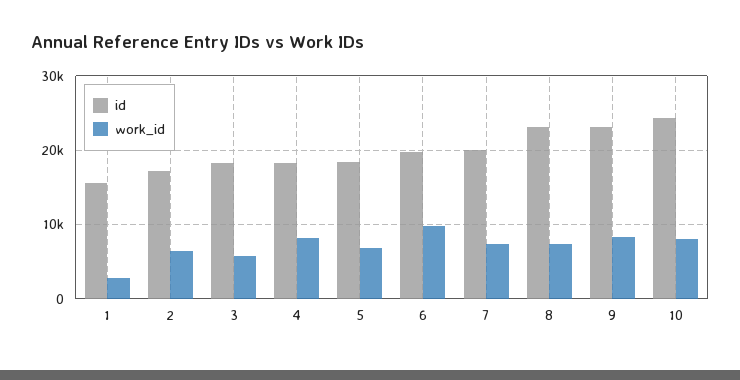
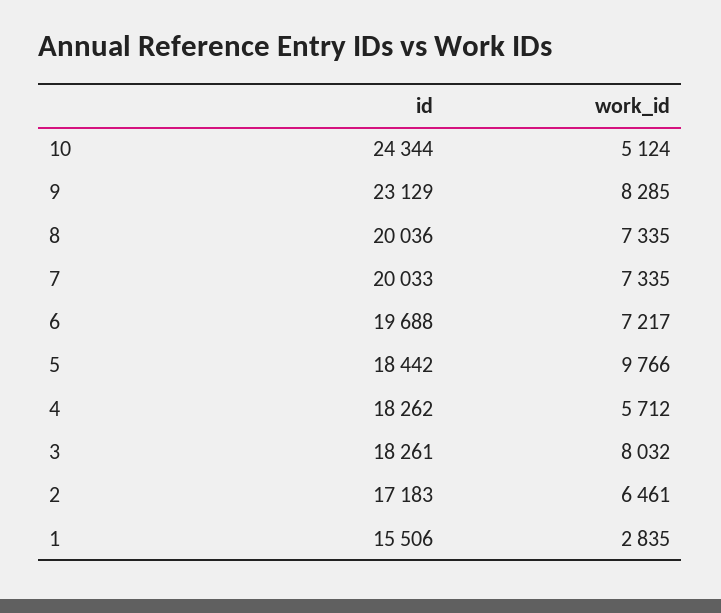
work_id, 3: 6000 -> 8032
work_id, 4: 8000 -> 5712
work_id, 5: 7000 -> 9766
work_id, 6: 10000 -> 7217
id, 8: 23000 -> 20036
work_id, 10: 8000 -> 5124

